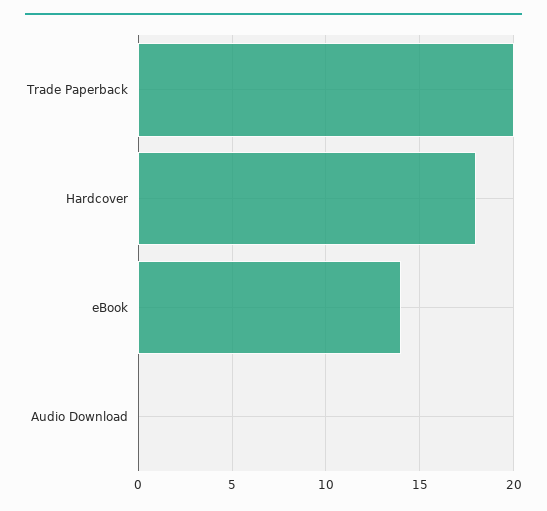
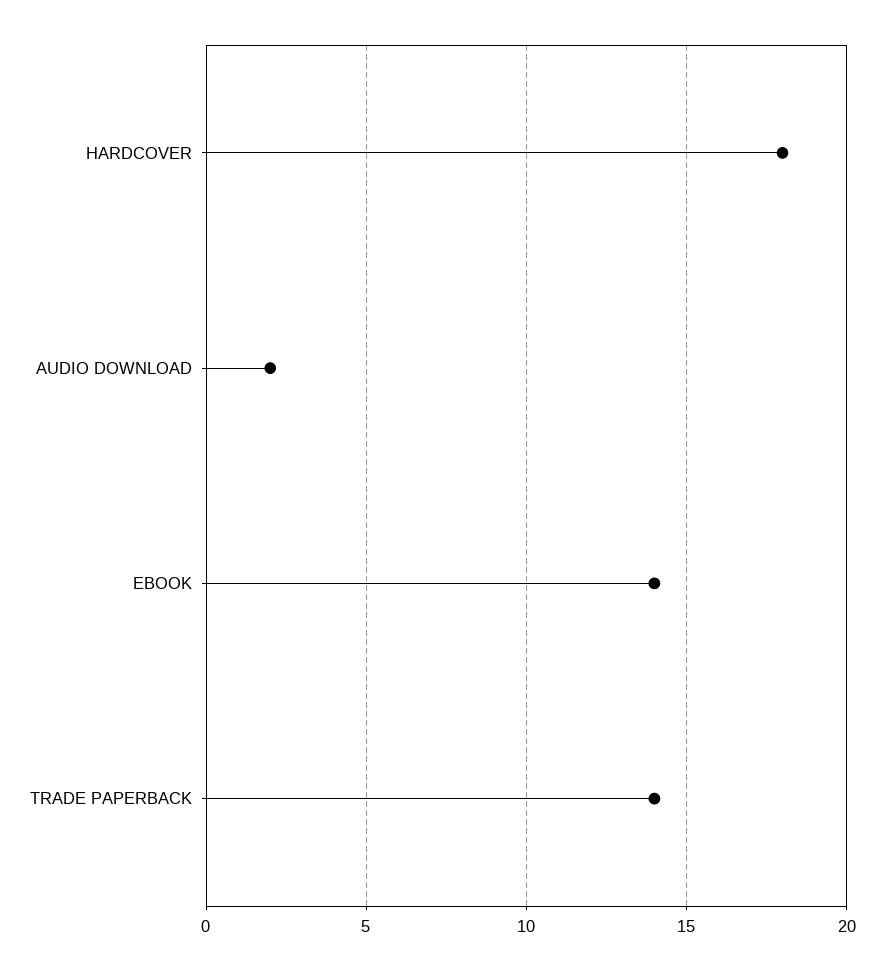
Trade Paperback: 20 -> 14
Audio Download: 0 -> 2

